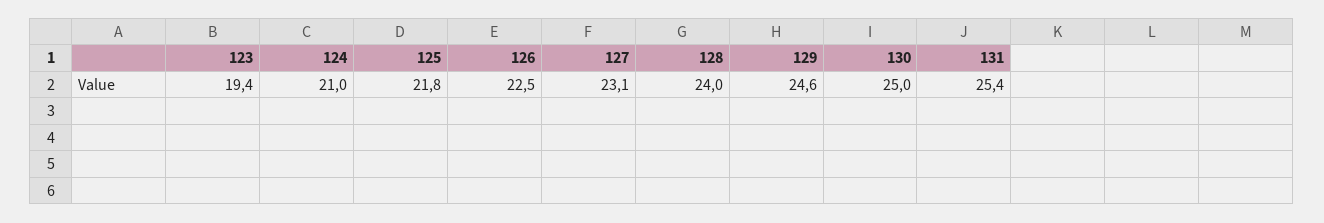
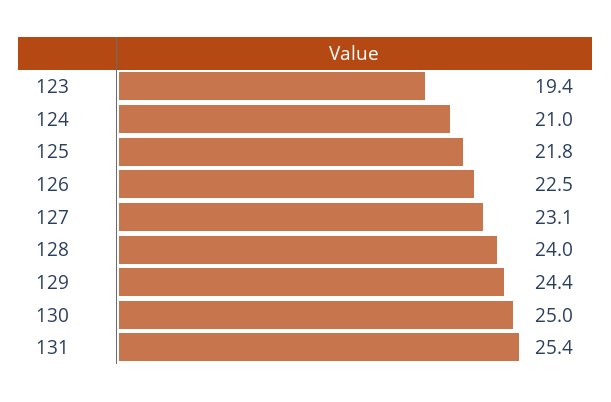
129: 24.6 -> 24.4

